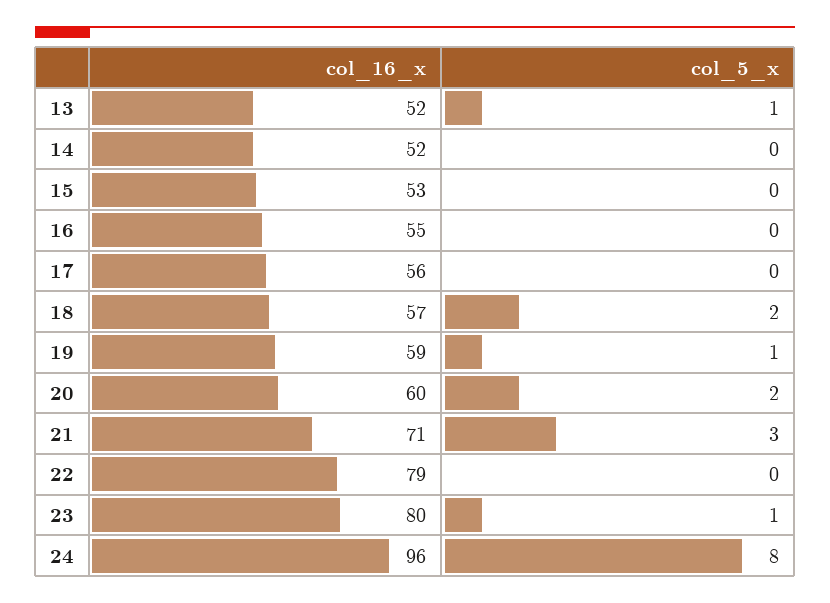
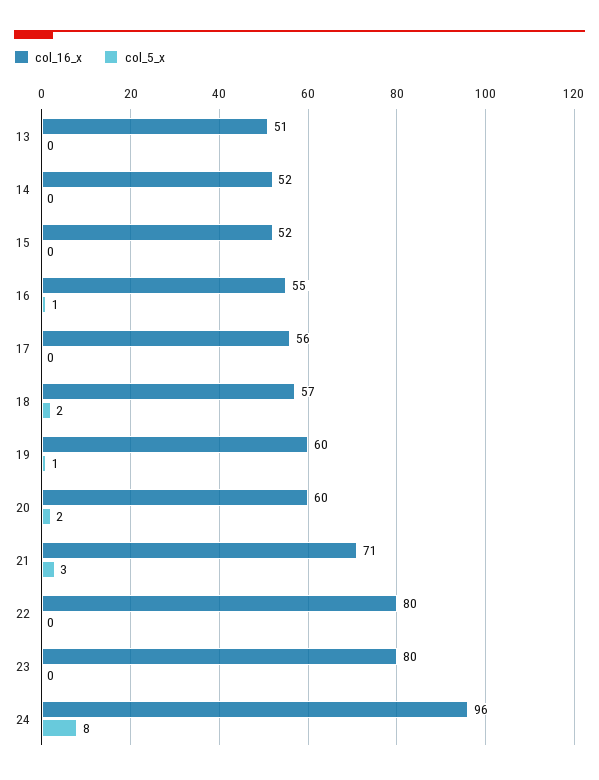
col_16_x, 13: 52 -> 51
col_5_x, 13: 1 -> 0
col_16_x, 15: 53 -> 52
col_5_x, 16: 0 -> 1
col_16_x, 19: 59 -> 60
col_16_x, 22: 79 -> 80
col_5_x, 23: 1 -> 0

